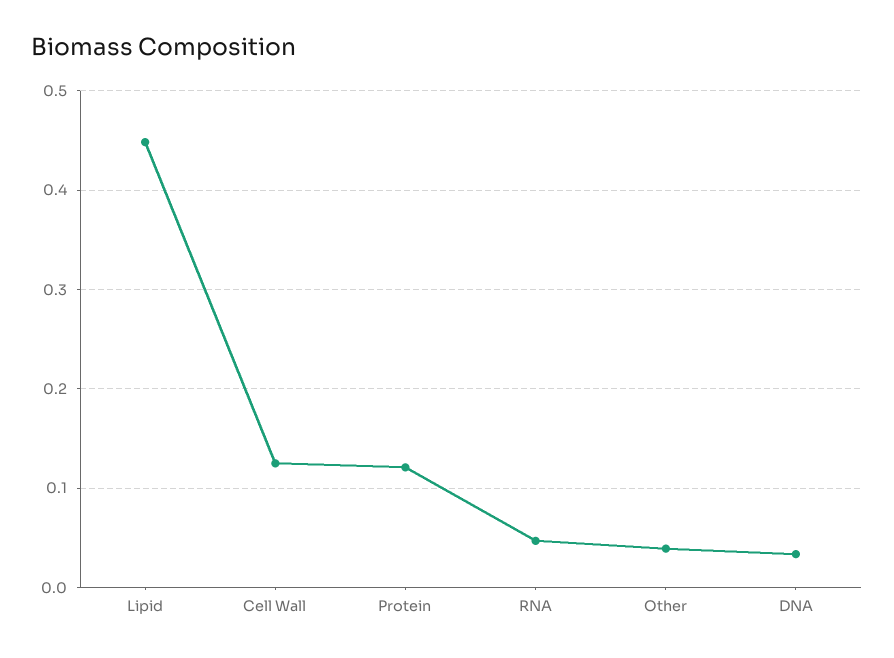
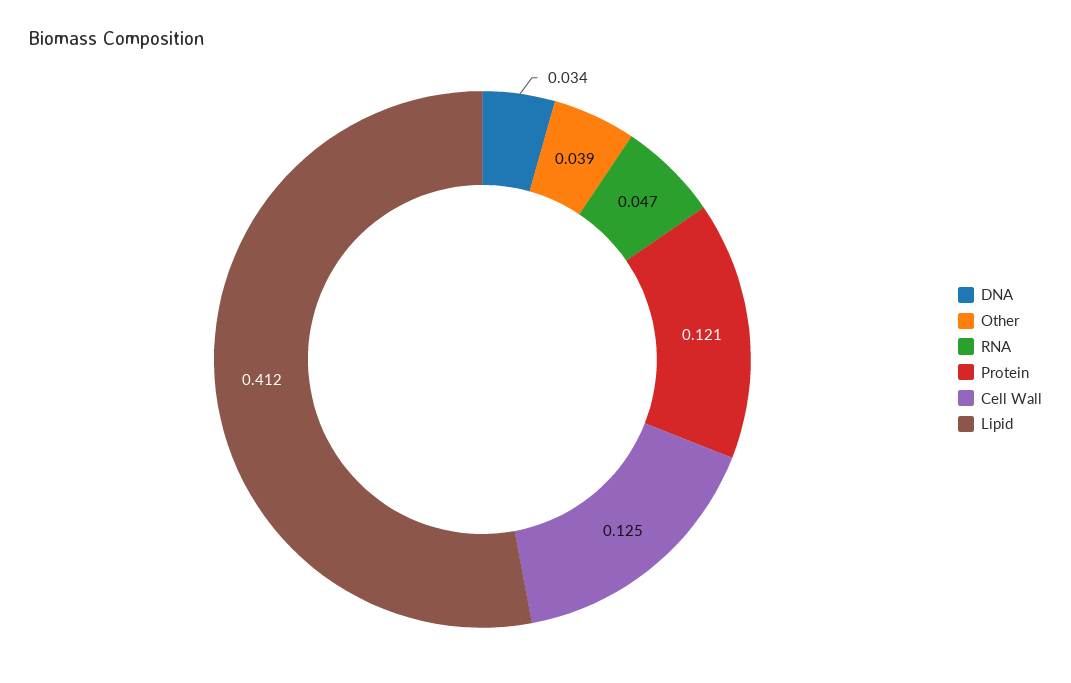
Lipid: 0.45 -> 0.412

